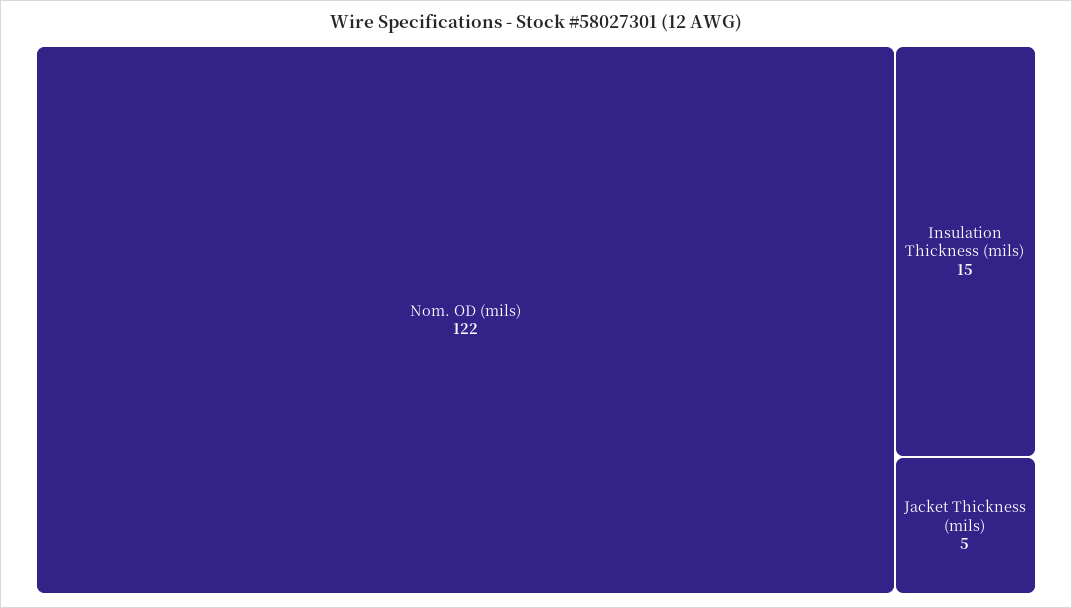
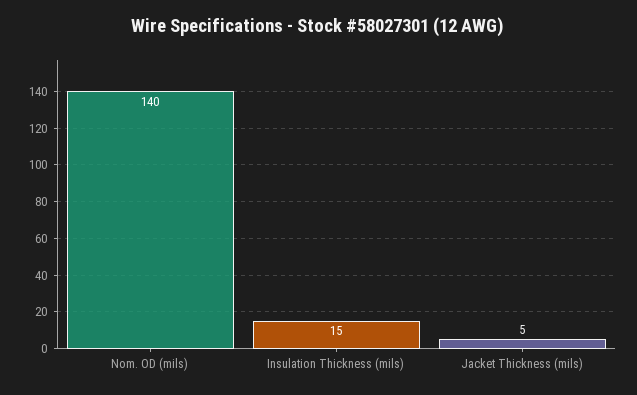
Nom. OD (mils): 122 -> 140

